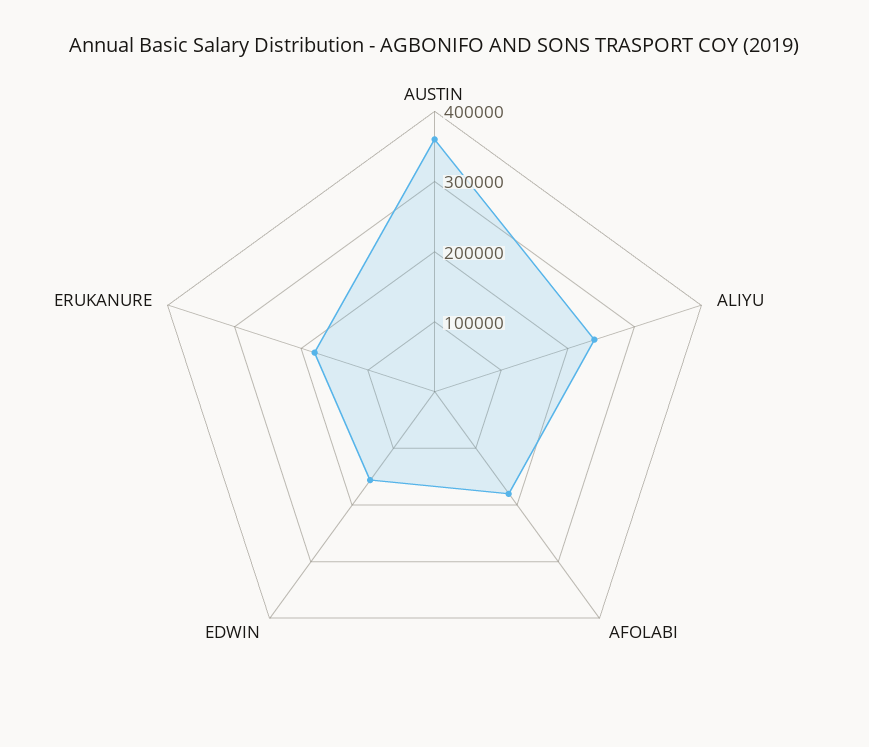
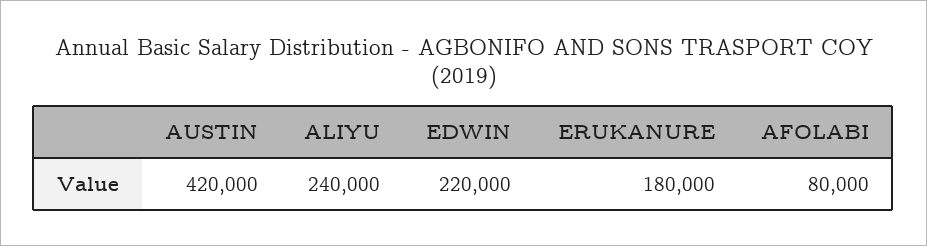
AUSTIN: 360000 -> 420000
AFOLABI: 180000 -> 80000
EDWIN: 160000 -> 220000

